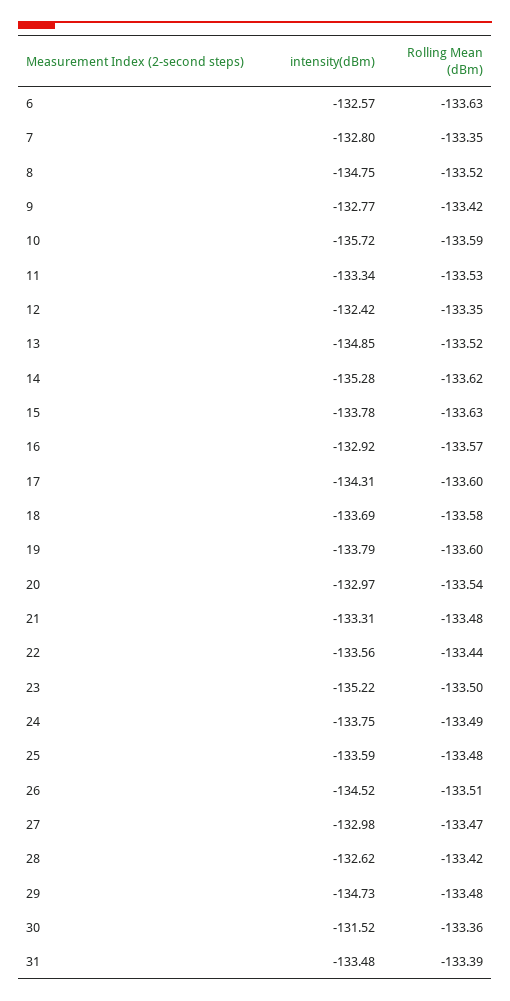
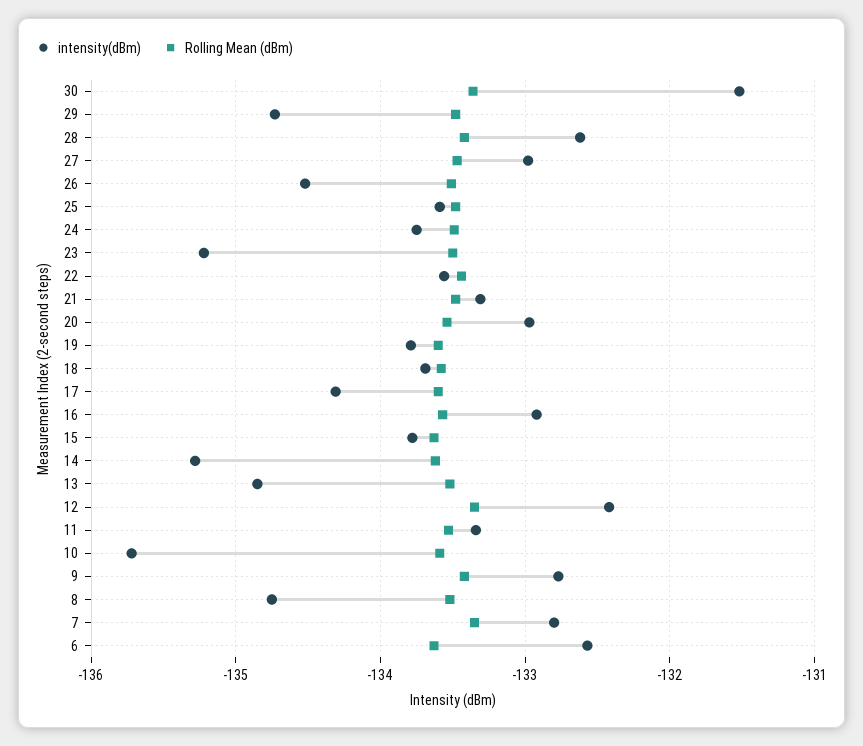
intensity(dBm), 31: -133.48 -> none
Rolling Mean (dBm), 31: -133.39 -> none

